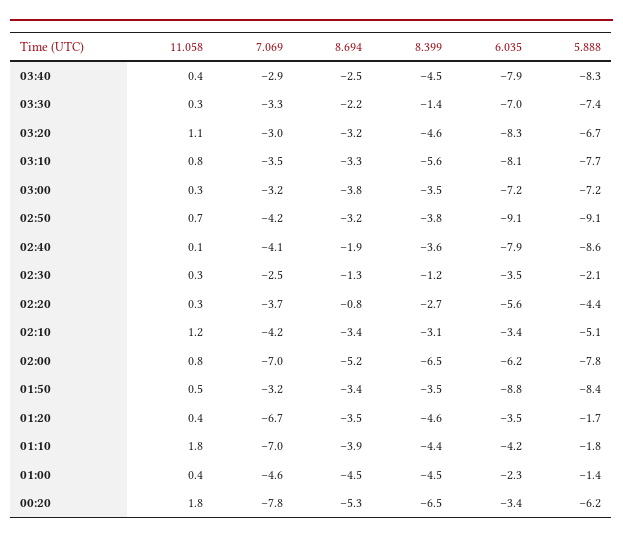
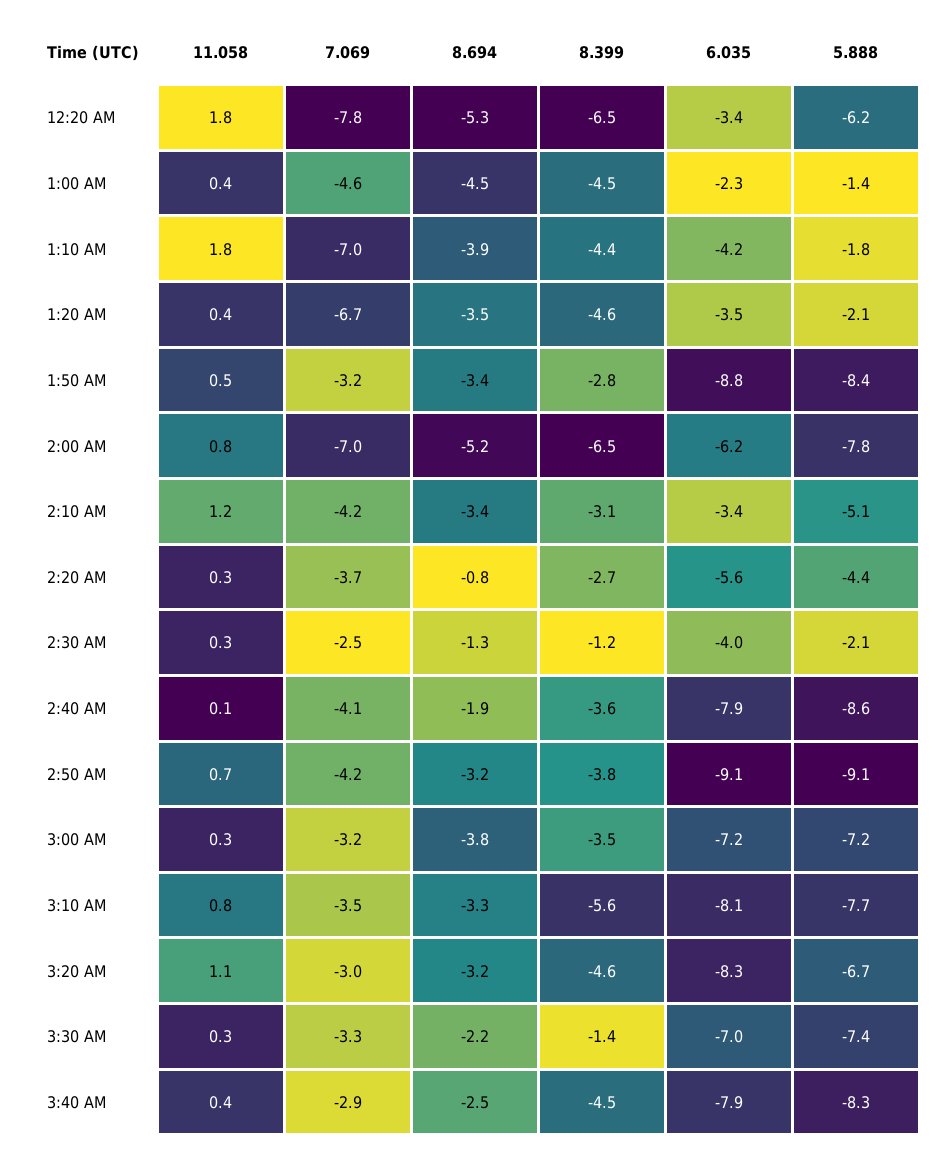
6.035, 02:30: -3.5 -> -4
8.399, 01:50: -3.5 -> -2.8
5.888, 01:20: -1.7 -> -2.1

